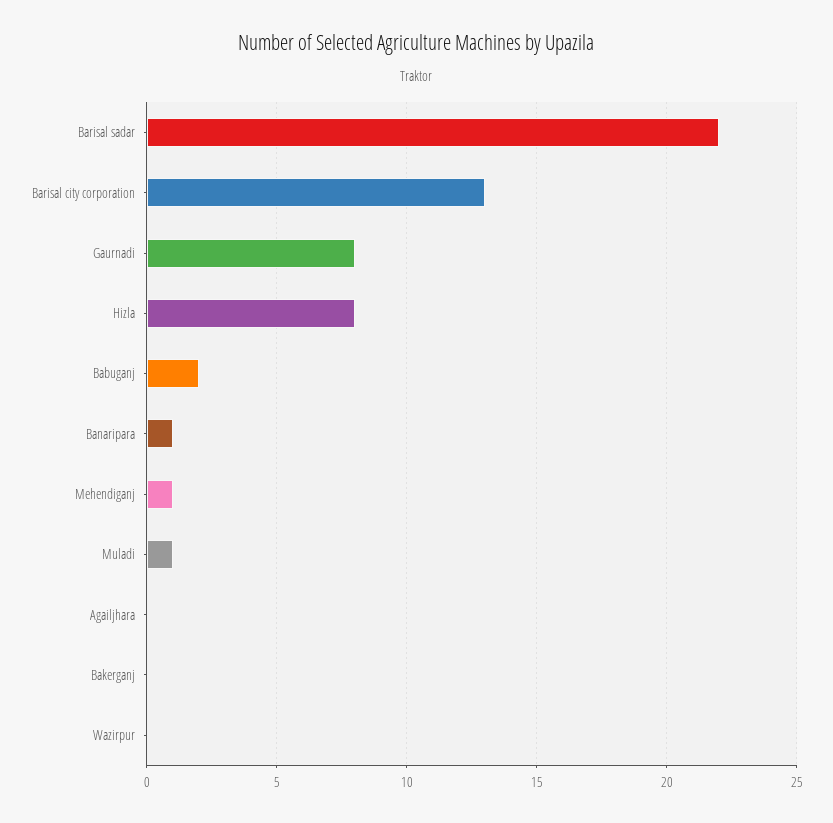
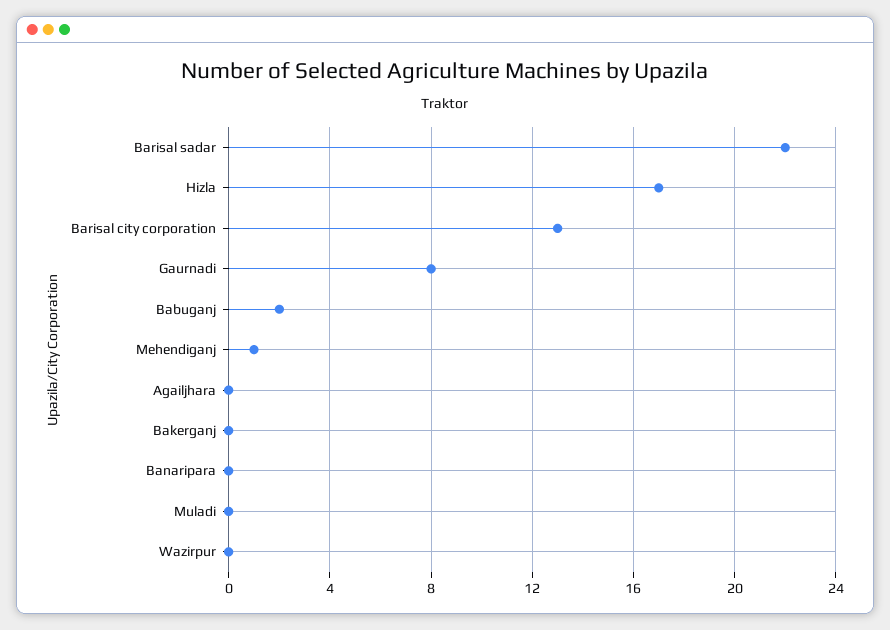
Hizla: 8 -> 17
Banaripara: 1 -> 0
Muladi: 1 -> 0

